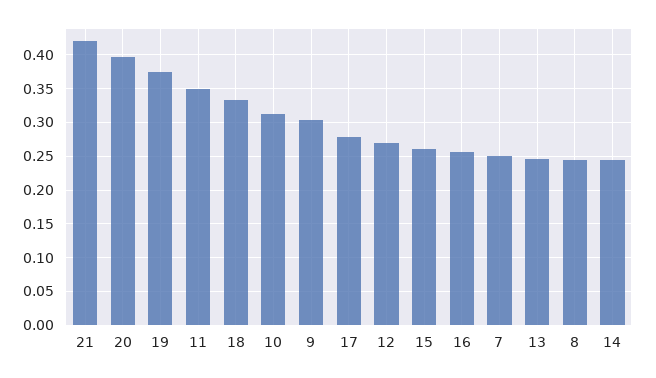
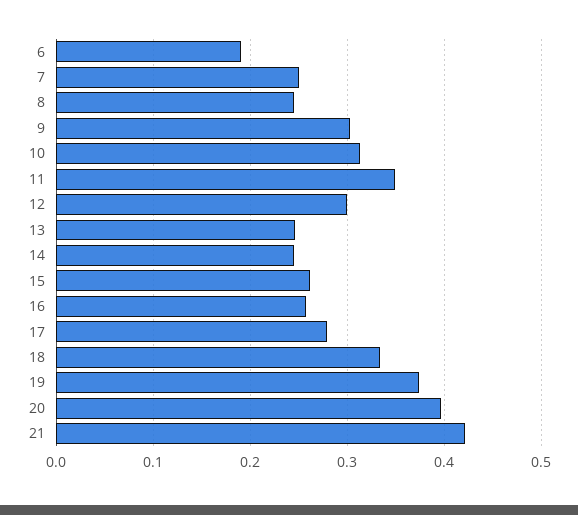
12: 0.27 -> 0.3
6: none -> 0.19

